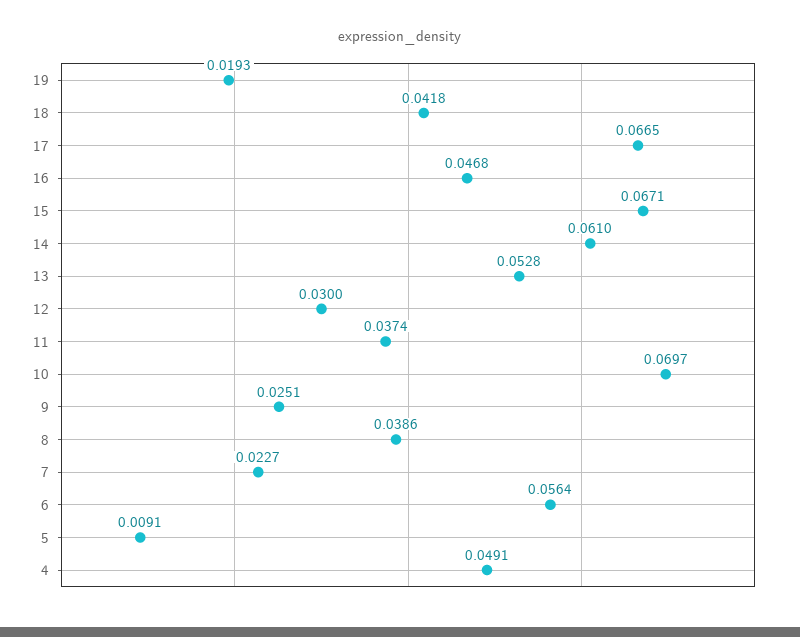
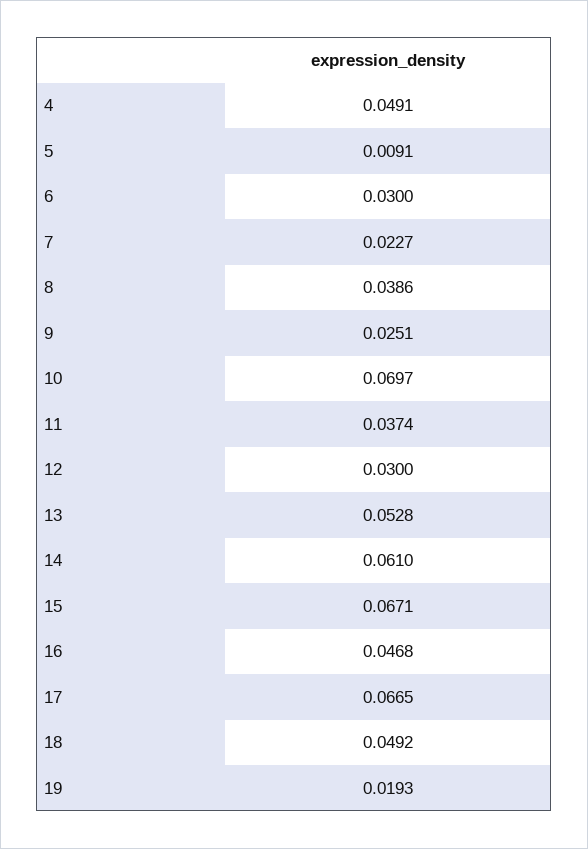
18: 0.0418 -> 0.0492
6: 0.0564 -> 0.03

